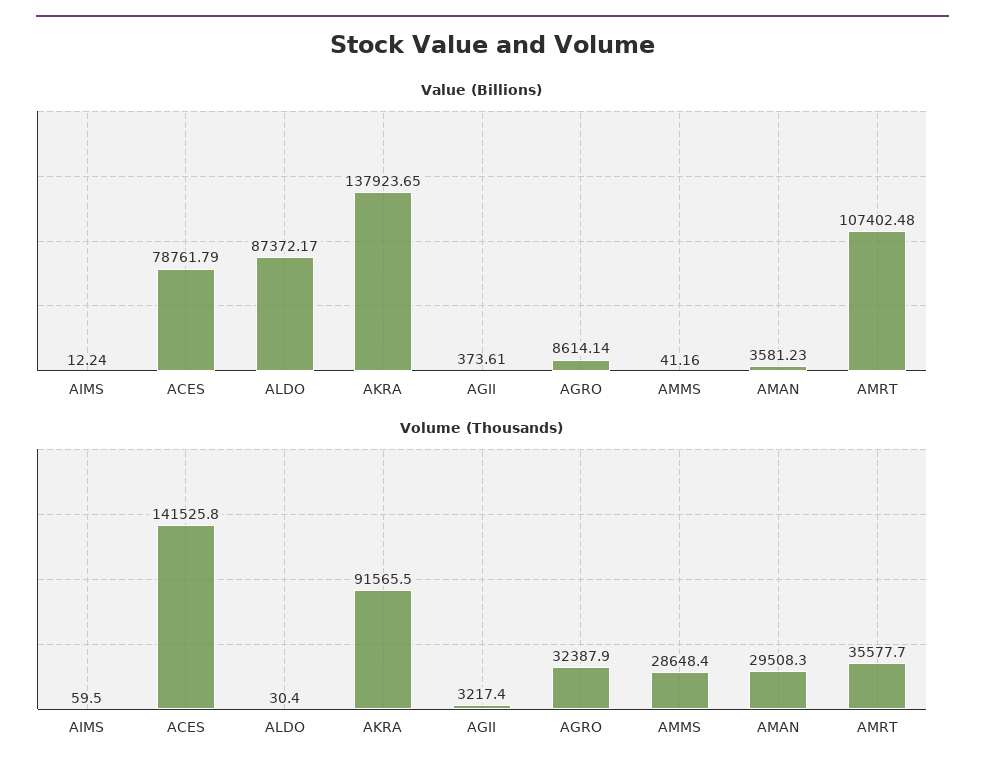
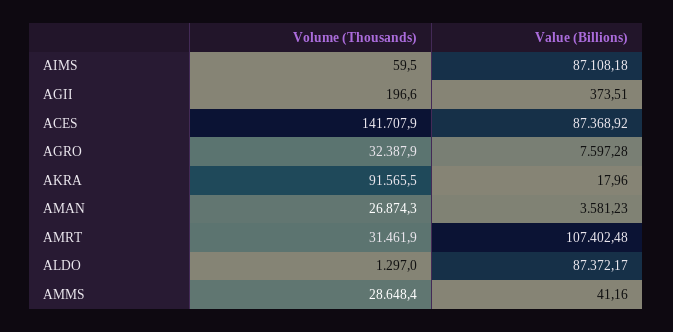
Value (Billions), AIMS: 12.24 -> 87108.18
Value (Billions), ACES: 78761.79 -> 87368.92
Value (Billions), AKRA: 137923.65 -> 17.96
Value (Billions), AGII: 373.61 -> 373.51
Value (Billions), AGRO: 8614.14 -> 7597.28
Volume (Thousands), ACES: 141525.8 -> 141707.9
Volume (Thousands), ALDO: 30.4 -> 1297
Volume (Thousands), AGII: 3217.4 -> 196.6
Volume (Thousands), AMAN: 29508.3 -> 26874.3
Volume (Thousands), AMRT: 35577.7 -> 31461.9

